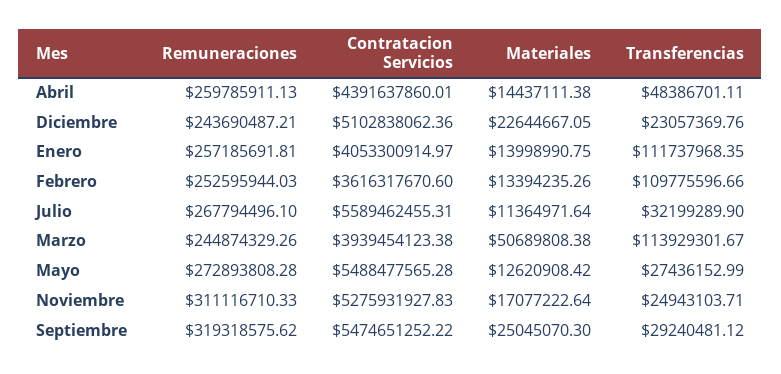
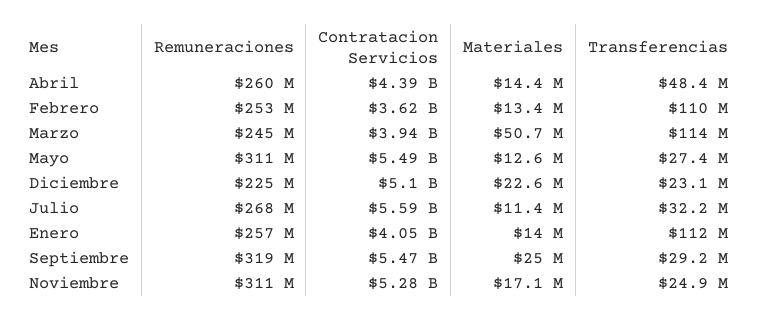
Remuneraciones, Diciembre: 243690487.21 -> 225000000
Remuneraciones, Mayo: 272893808.28 -> 311000000

